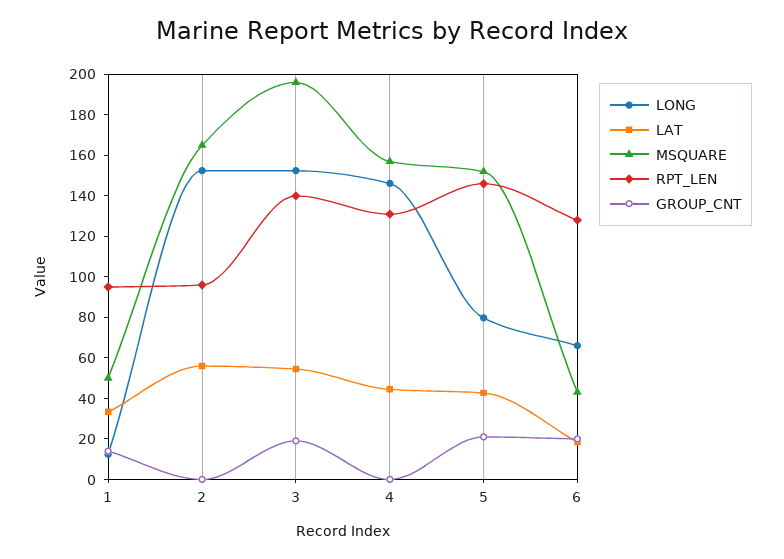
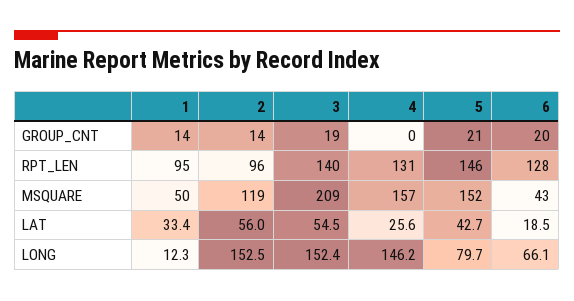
MSQUARE, 2: 165 -> 119
GROUP_CNT, 2: 0 -> 14
MSQUARE, 3: 195 -> 209
LAT, 4: 45 -> 25.6

